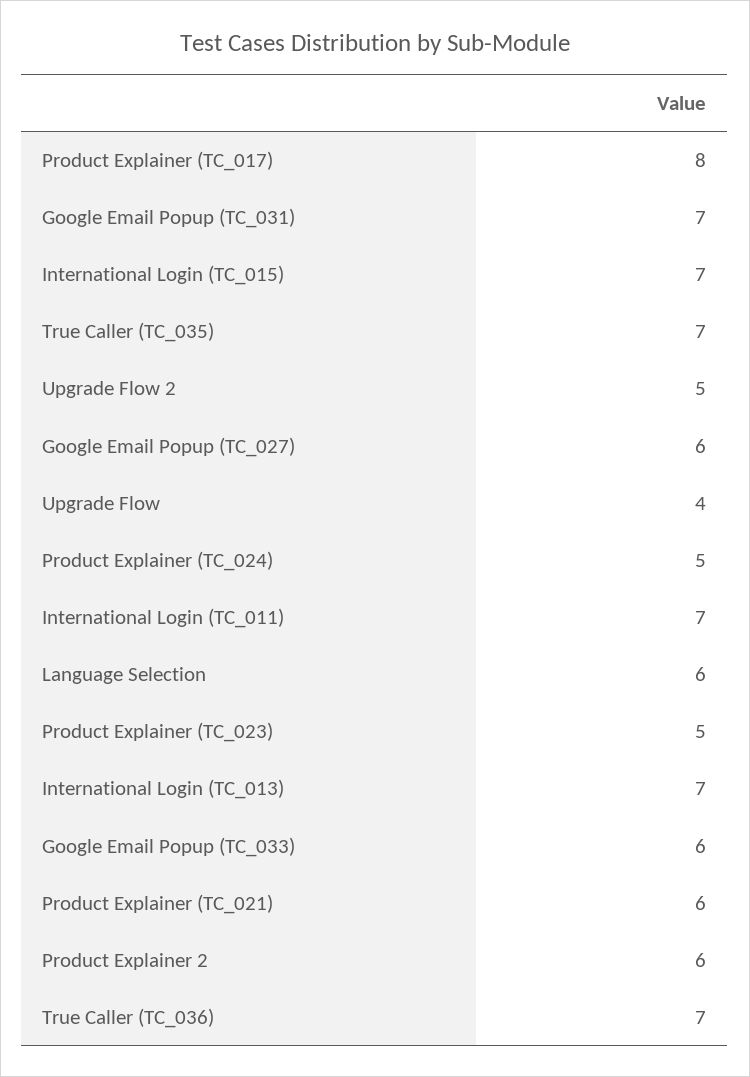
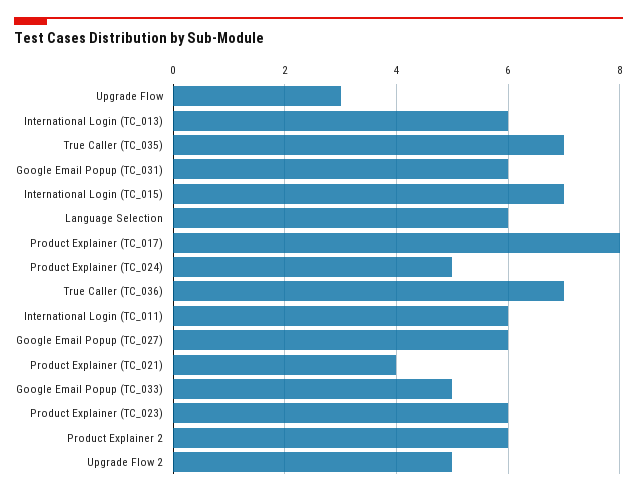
Google Email Popup (TC_031): 7 -> 6
Upgrade Flow: 4 -> 3
International Login (TC_011): 7 -> 6
Product Explainer (TC_023): 5 -> 6
International Login (TC_013): 7 -> 6
Google Email Popup (TC_033): 6 -> 5
Product Explainer (TC_021): 6 -> 4

